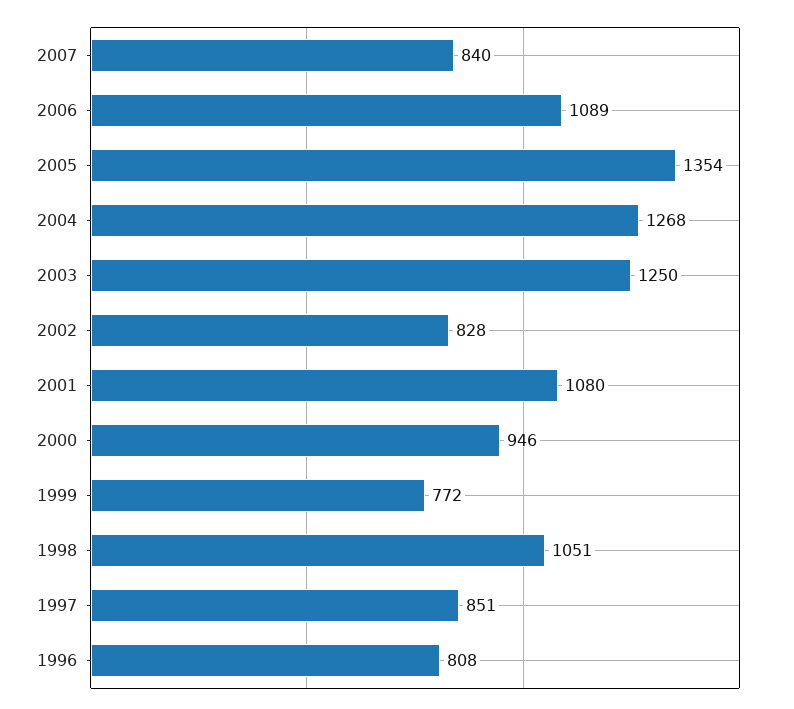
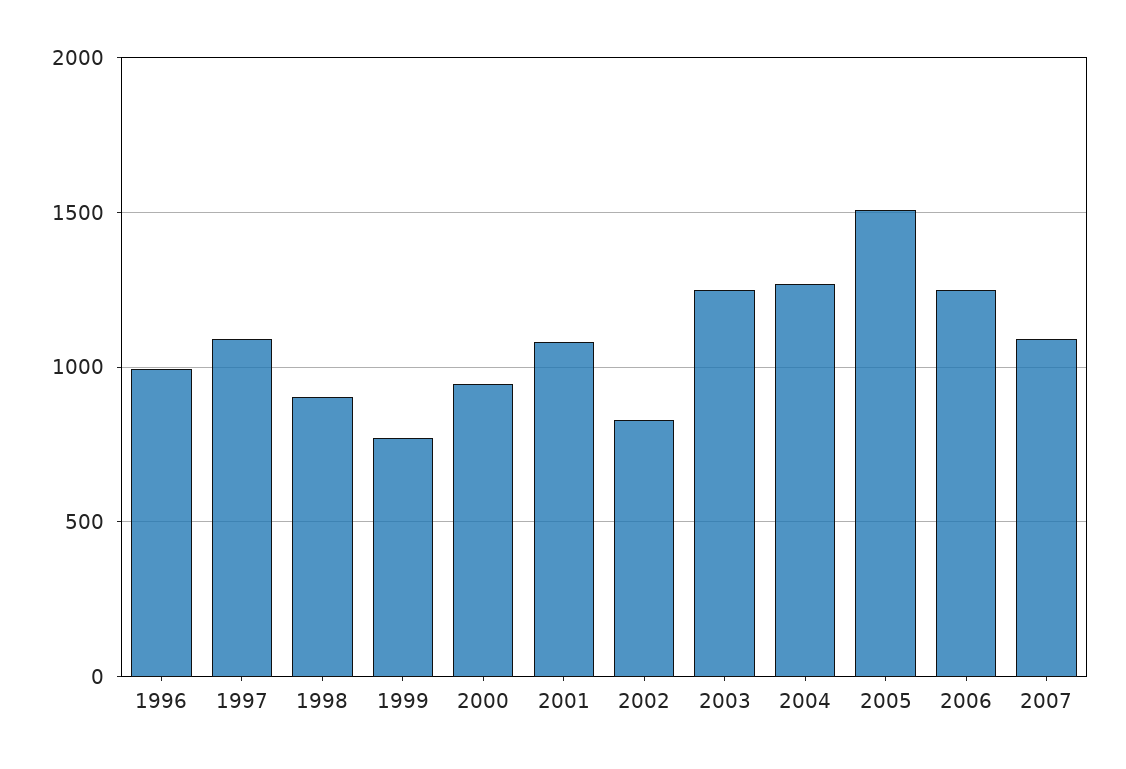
2007: 840 -> 1100
2006: 1089 -> 1250
2005: 1354 -> 1500
1998: 1051 -> 900
1997: 851 -> 1100
1996: 808 -> 1000

